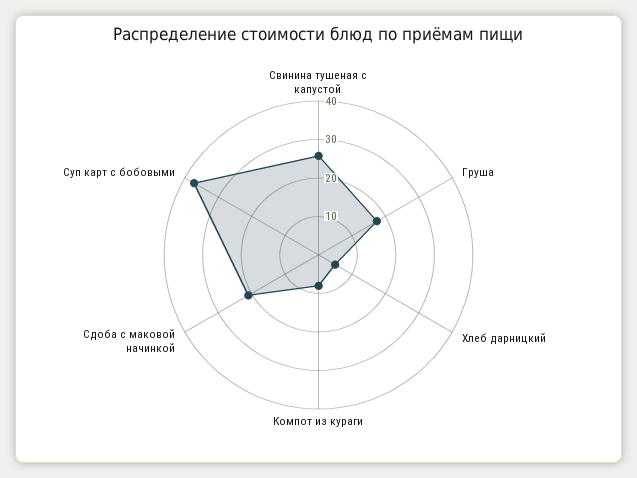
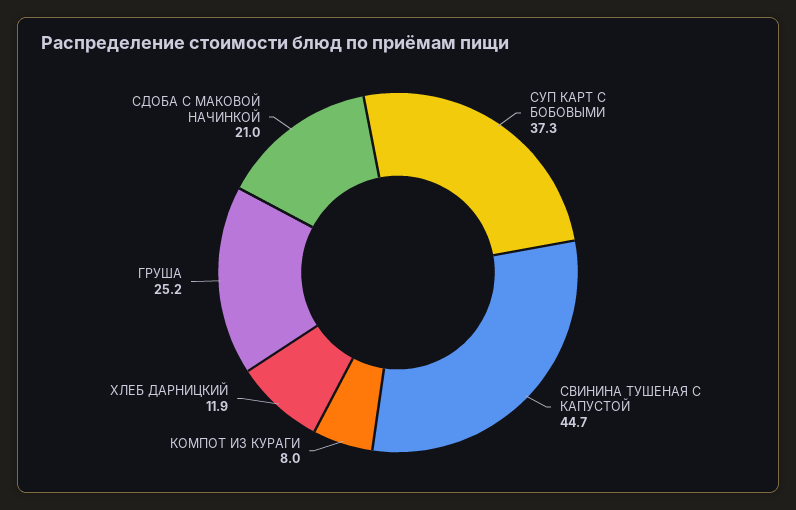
Свинина тушеная с капустой: 25 -> 44.7
Груша: 17.5 -> 25.2
Хлеб дарницкий: 5 -> 11.9

